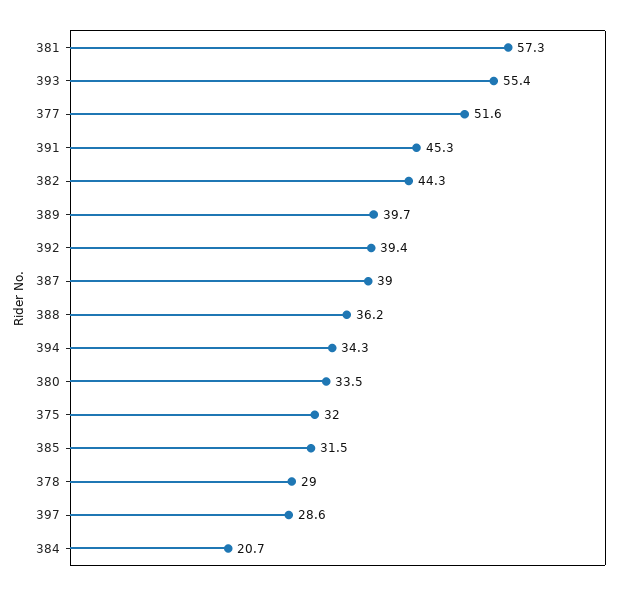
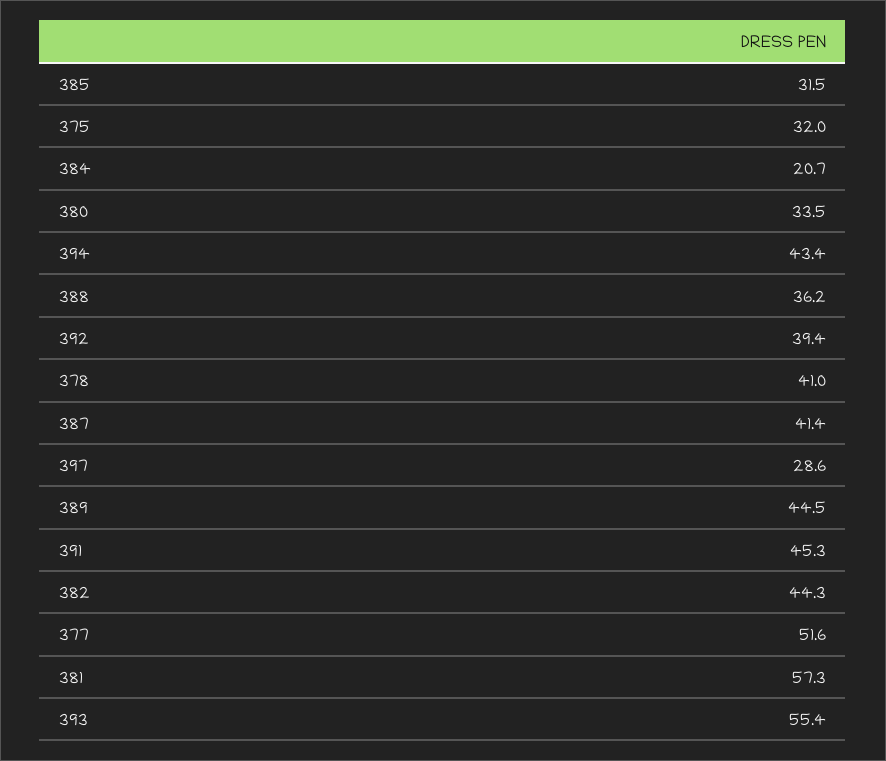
389: 39.7 -> 44.5
387: 39 -> 41.4
394: 34.3 -> 43.4
378: 29 -> 41

